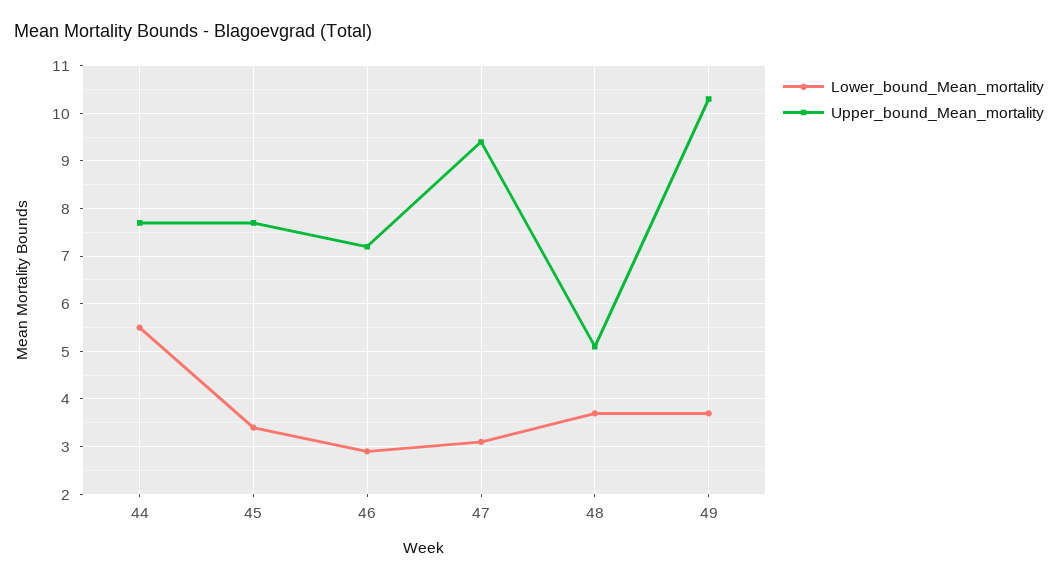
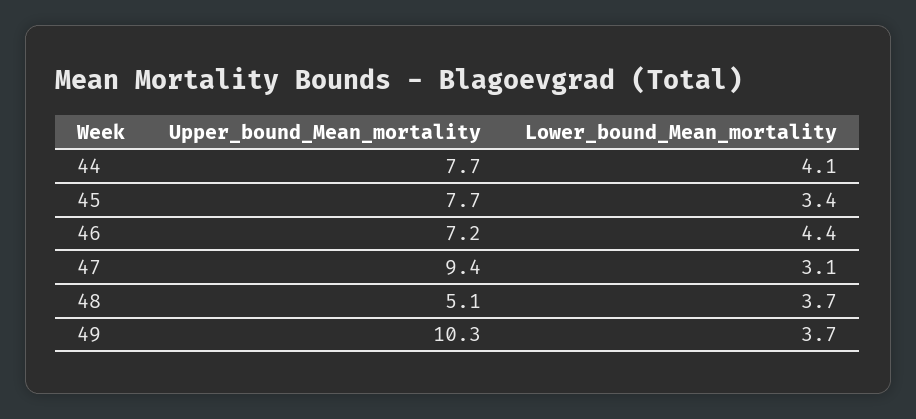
Lower_bound_Mean_mortality, 44: 5.5 -> 4.1
Lower_bound_Mean_mortality, 46: 3 -> 4.4

